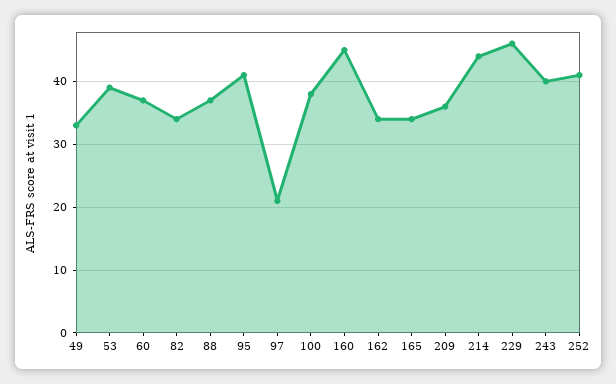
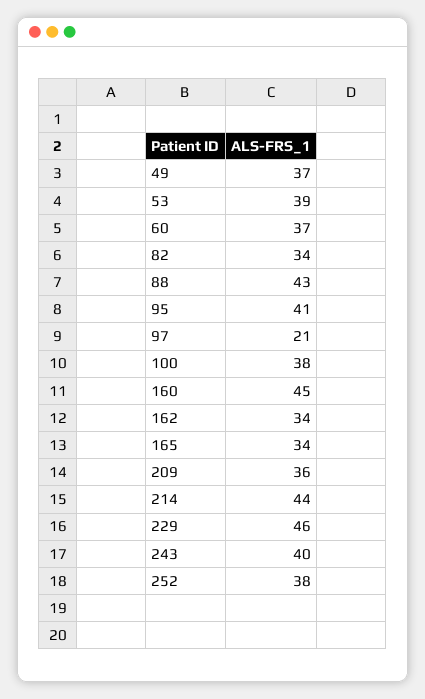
49: 33 -> 37
88: 37 -> 43
252: 41 -> 38

